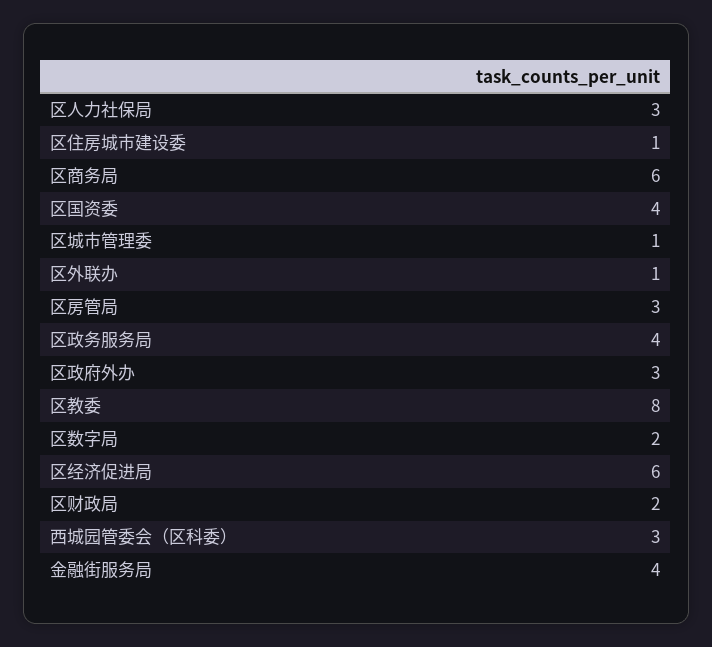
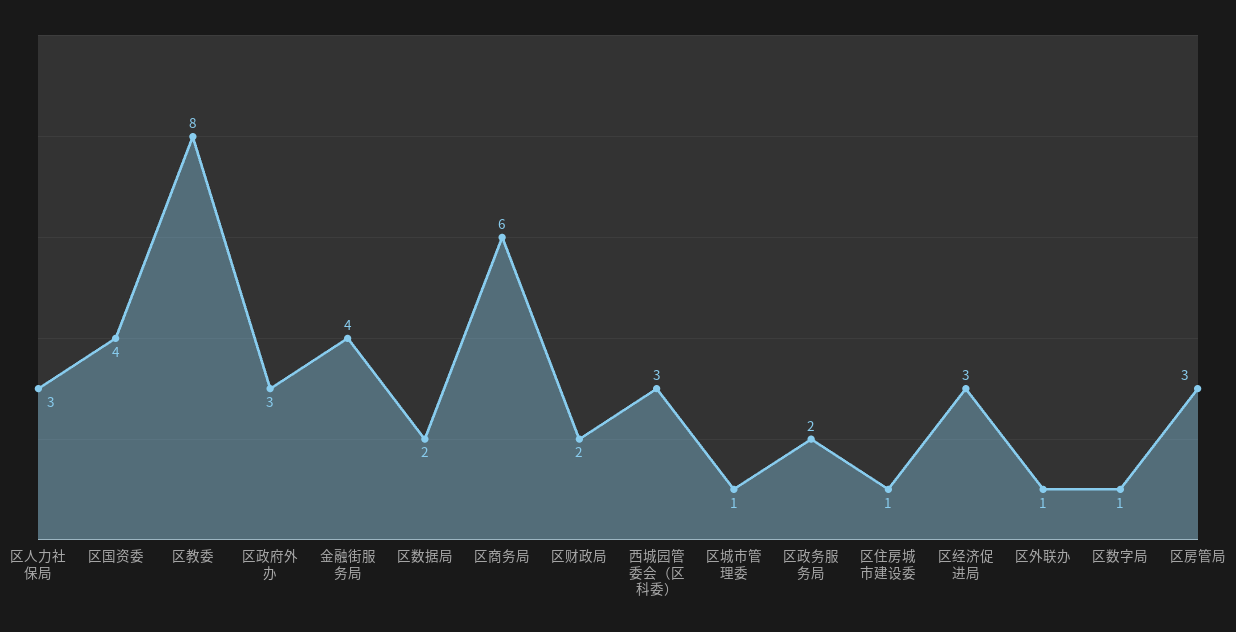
区政务服务局: 4 -> 2
区数字局: 2 -> 1
区经济促进局: 6 -> 3
区数据局: none -> 2

